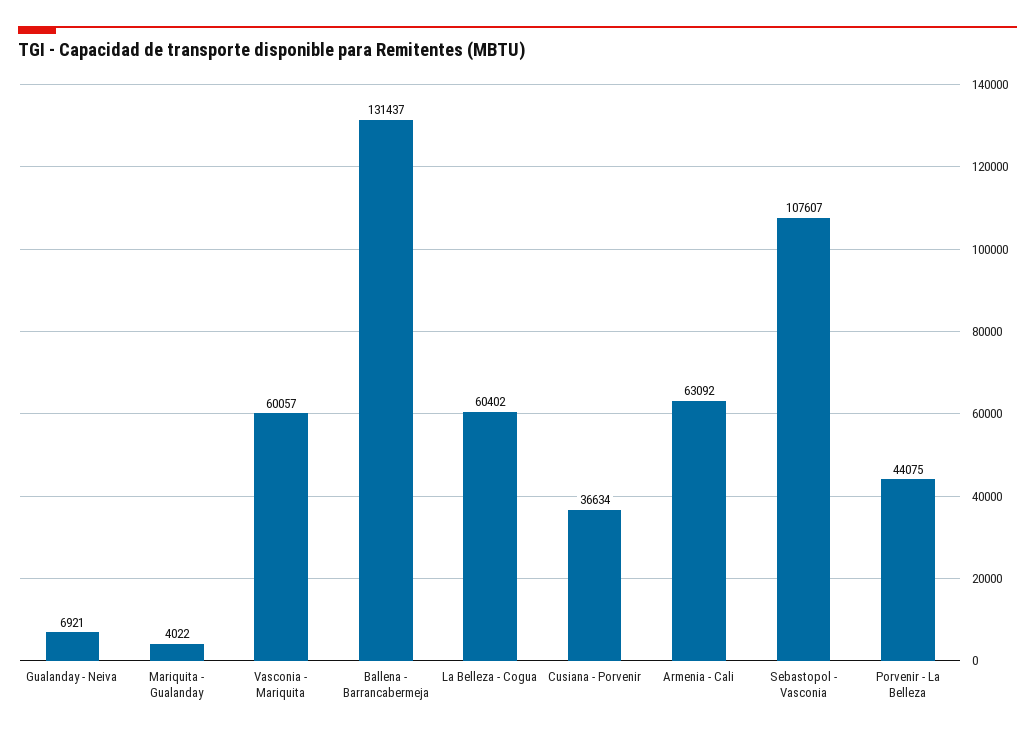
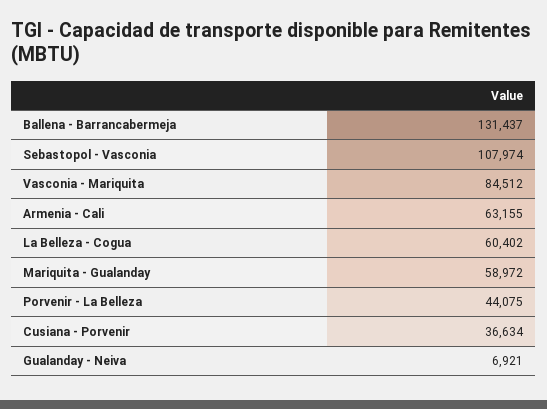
Mariquita - Gualanday: 4022 -> 58972
Vasconia - Mariquita: 60057 -> 84512
Armenia - Cali: 63092 -> 63155
Sebastopol - Vasconia: 107607 -> 107974

